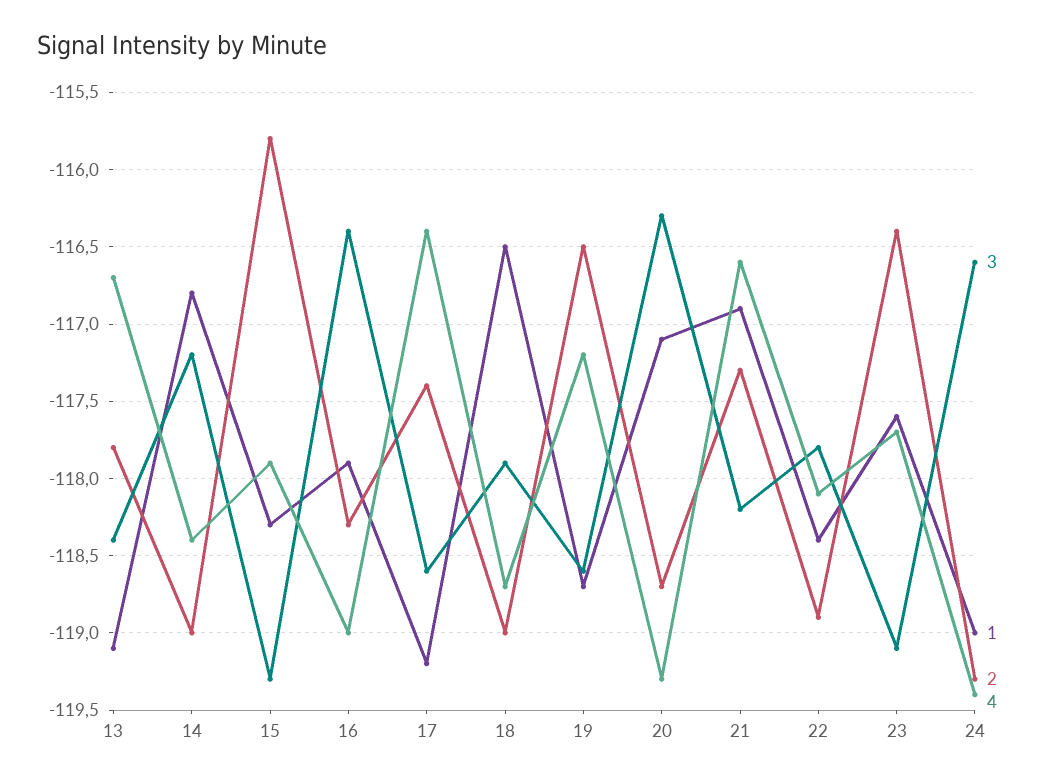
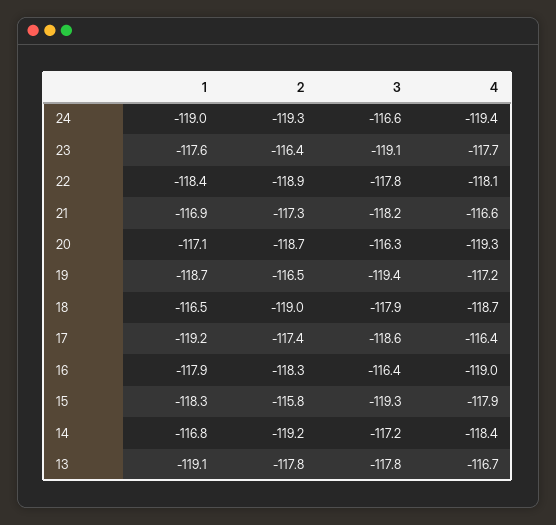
3, 13: -118.4 -> -117.8
2, 14: -119 -> -119.2
3, 19: -118.6 -> -119.4

